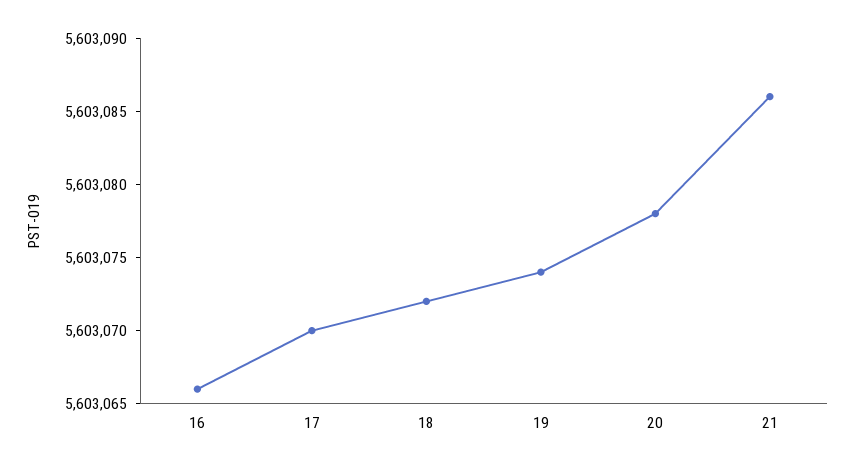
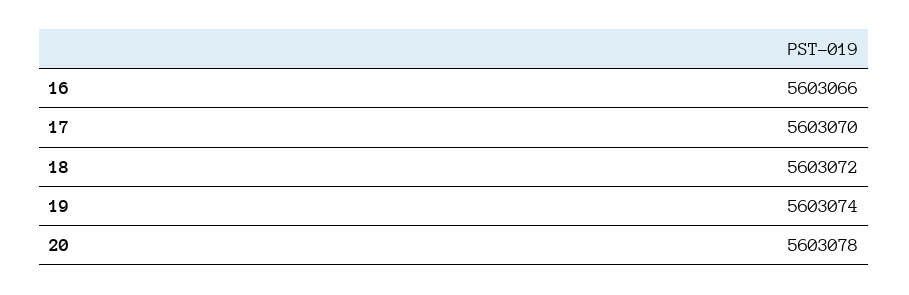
21: 5603086 -> none

